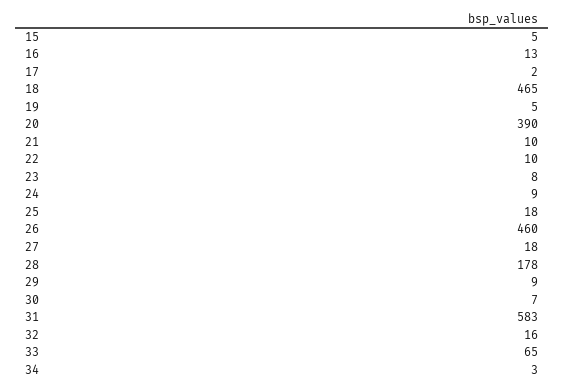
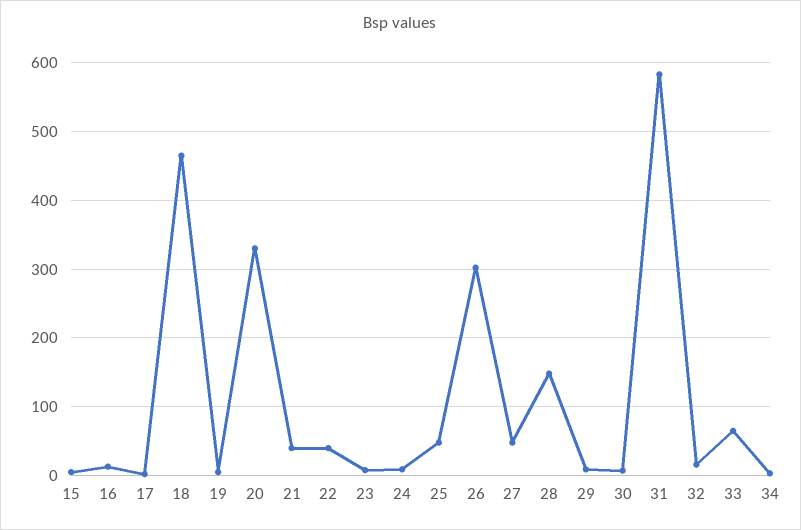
20: 390 -> 330
21: 10 -> 40
22: 10 -> 40
25: 18 -> 50
26: 460 -> 300
27: 18 -> 50
28: 178 -> 150

